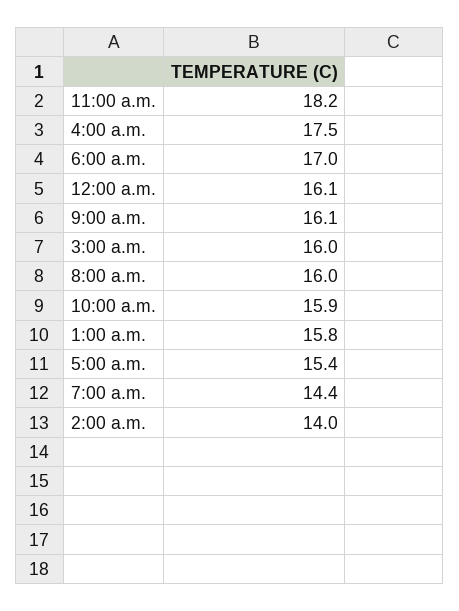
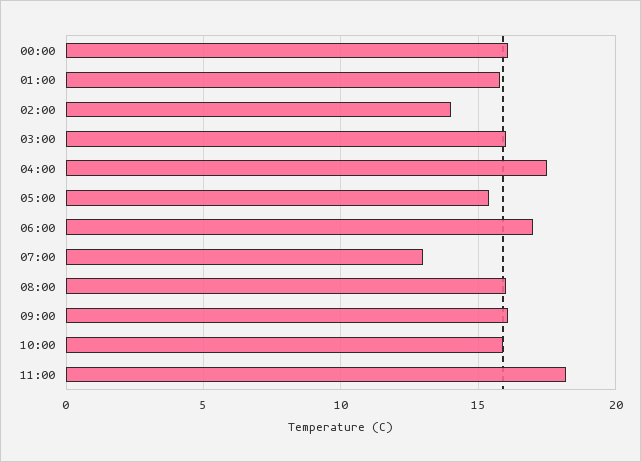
7:00 a.m.: 14.4 -> 13

